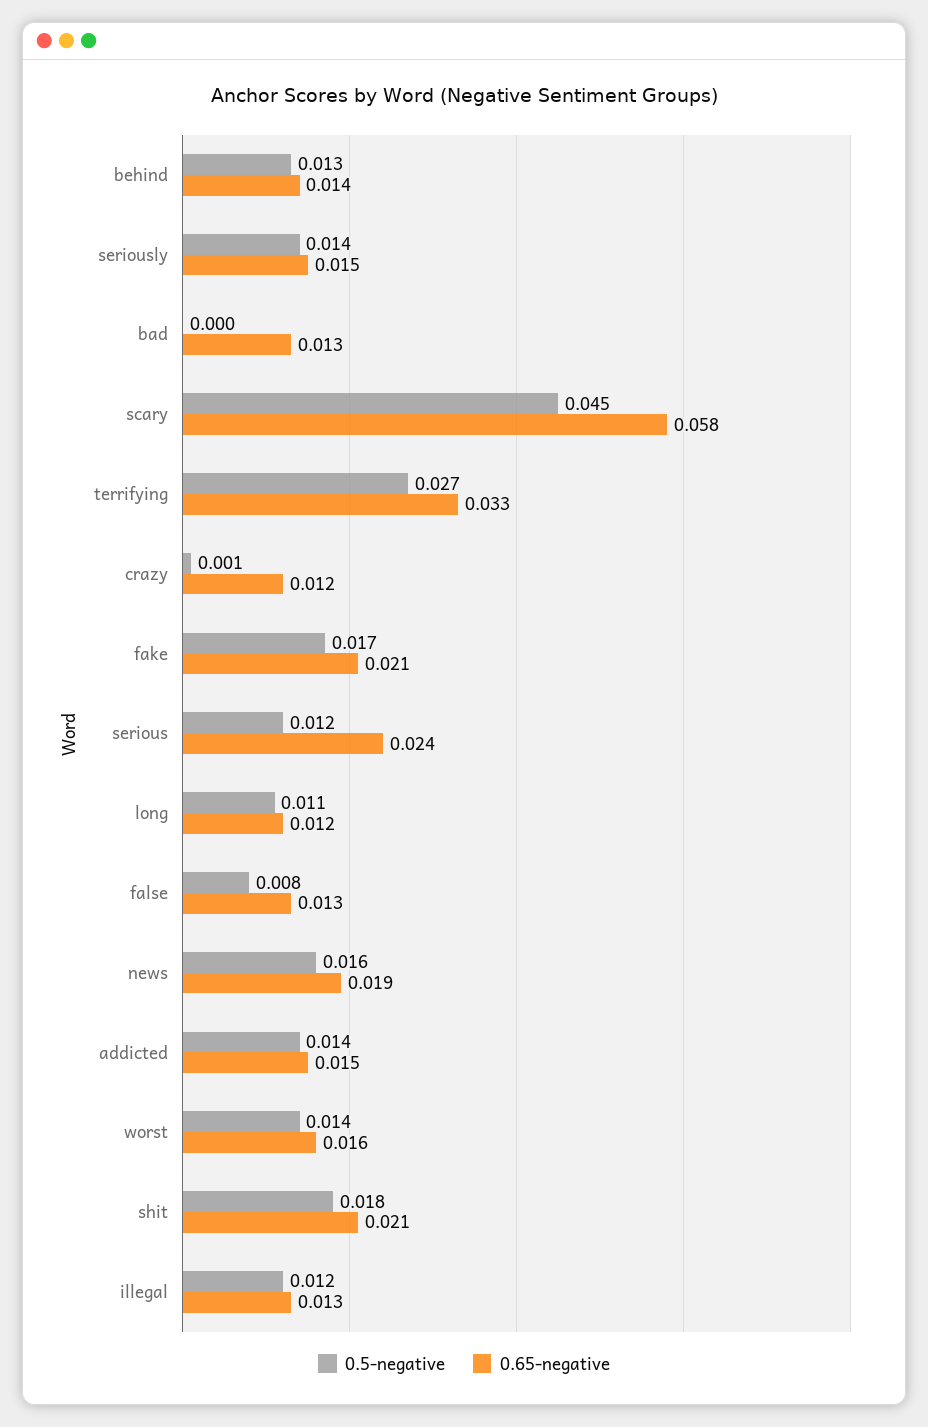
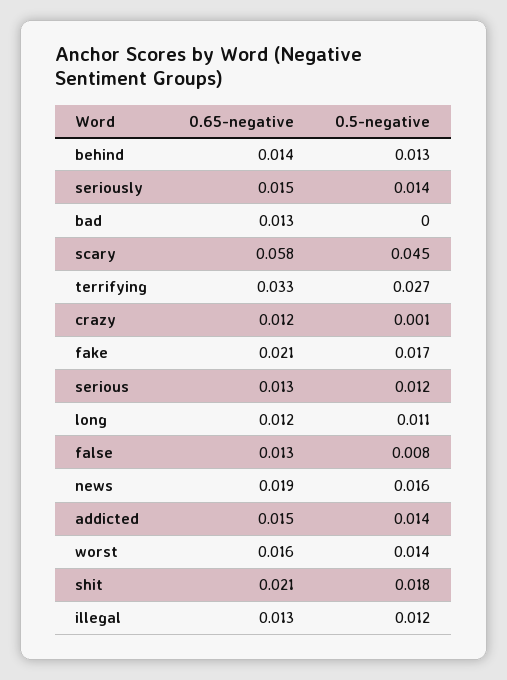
0.65-negative, serious: 0.024 -> 0.013

